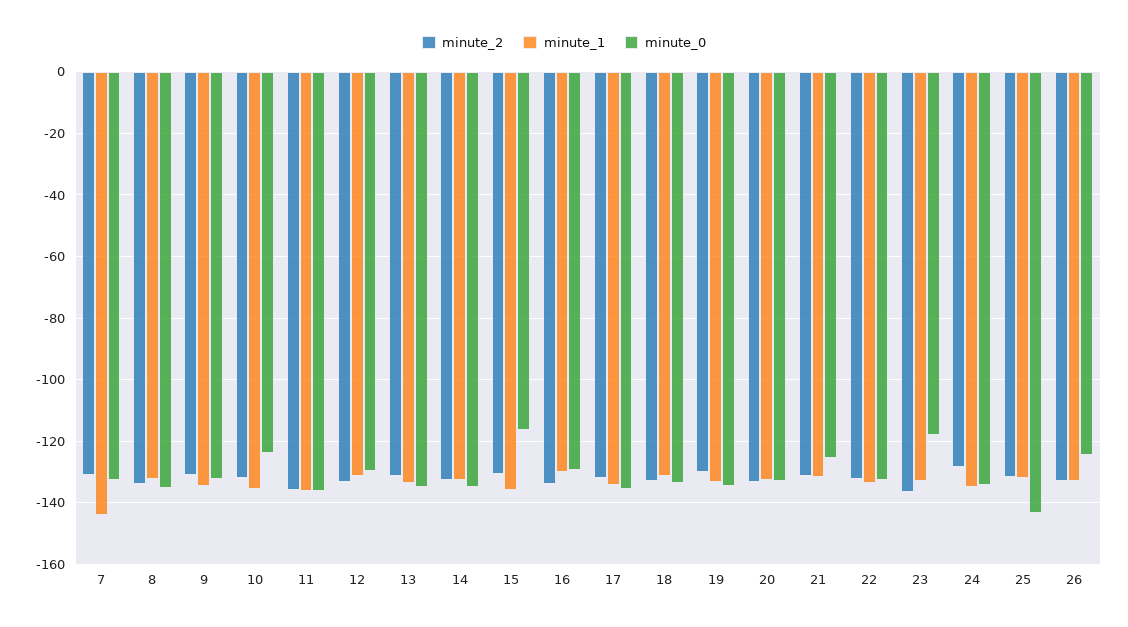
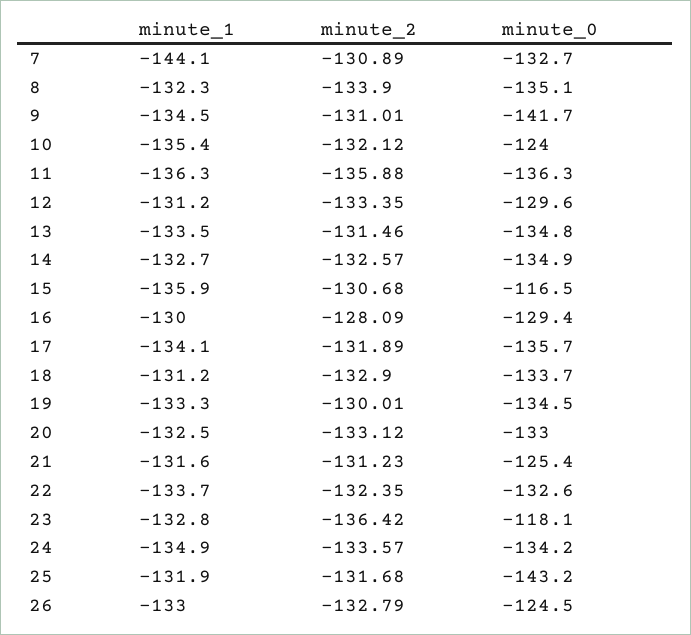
minute_0, 9: -132 -> -141.7
minute_2, 16: -134 -> -128.09
minute_2, 24: -128 -> -133.57

